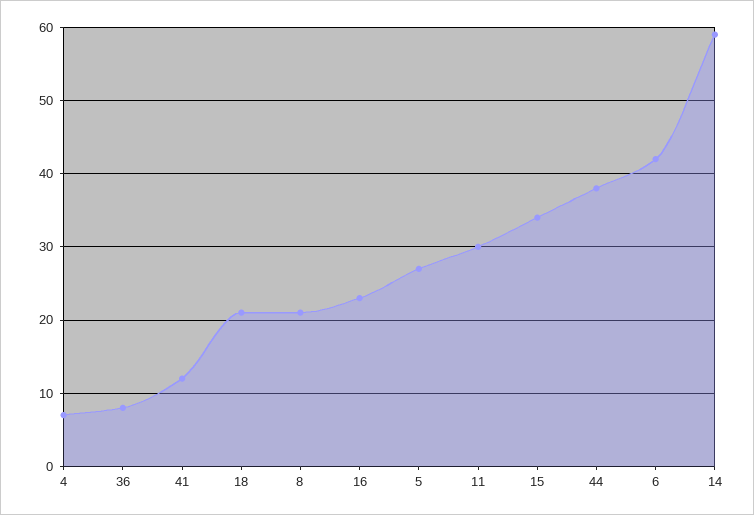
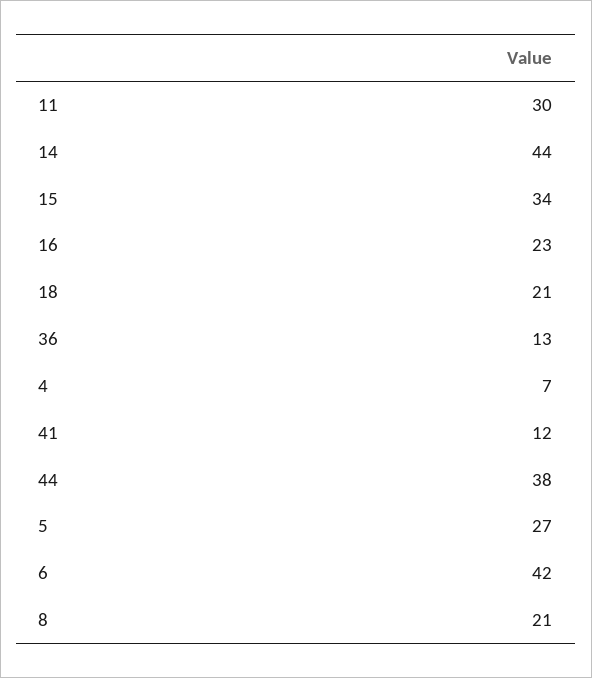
36: 8 -> 13
14: 59 -> 44

